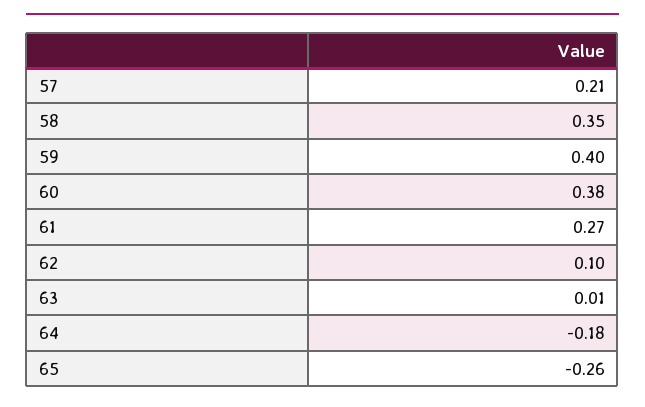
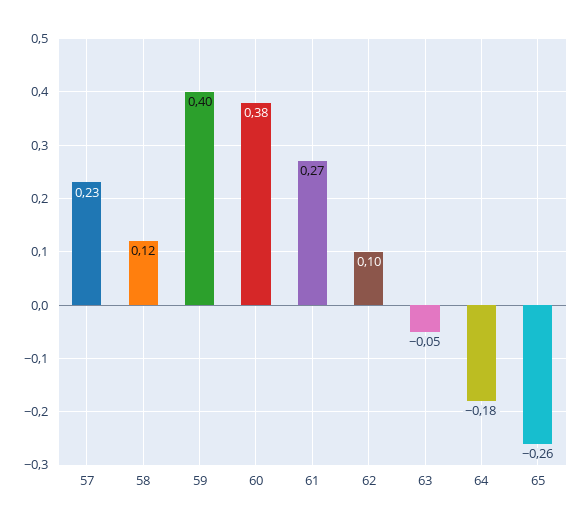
57: 0.21 -> 0.23
58: 0.35 -> 0.12
63: 0.01 -> -0.05

